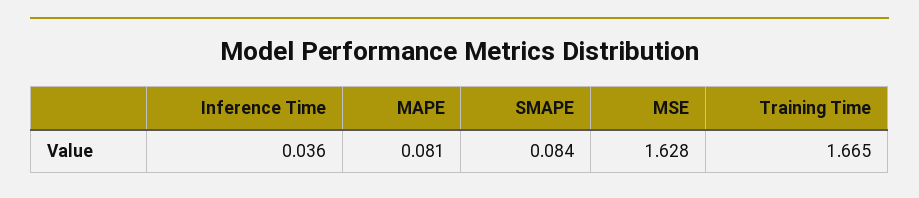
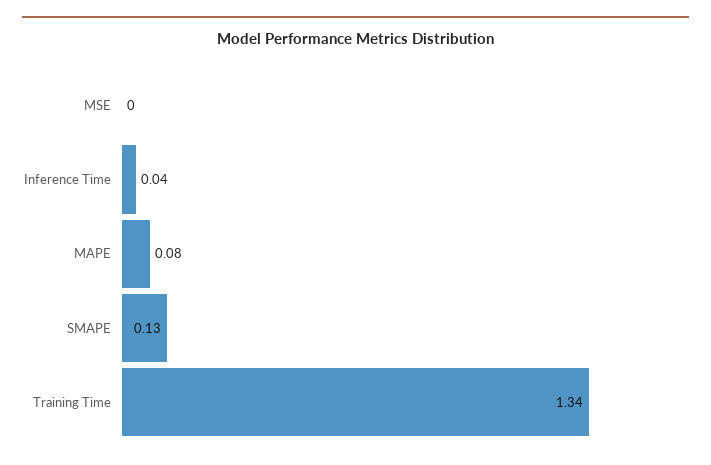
SMAPE: 0.084 -> 0.13
MSE: 1.628 -> 0
Training Time: 1.665 -> 1.34

